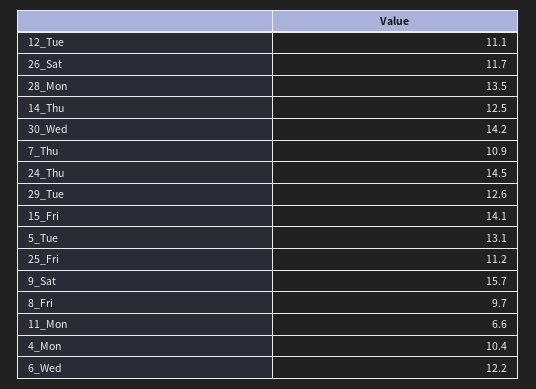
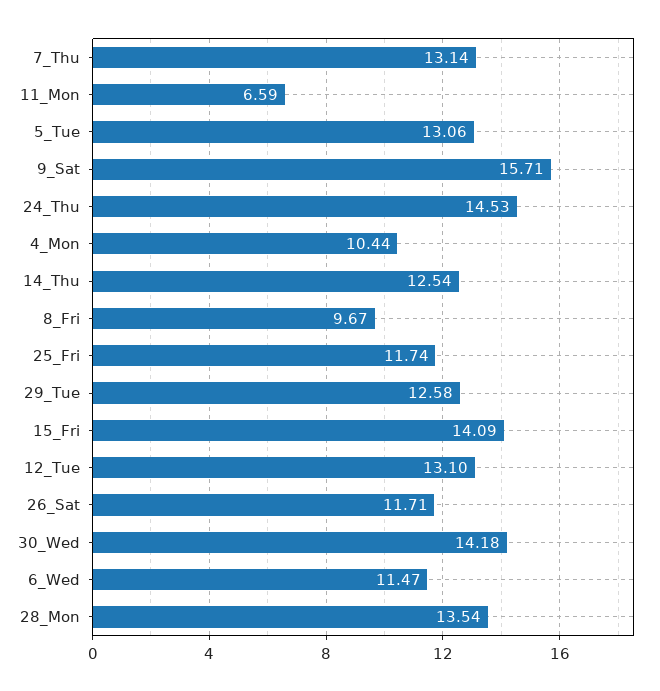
12_Tue: 11.1 -> 13.1
7_Thu: 10.9 -> 13.14
25_Fri: 11.2 -> 11.74
6_Wed: 12.2 -> 11.47

